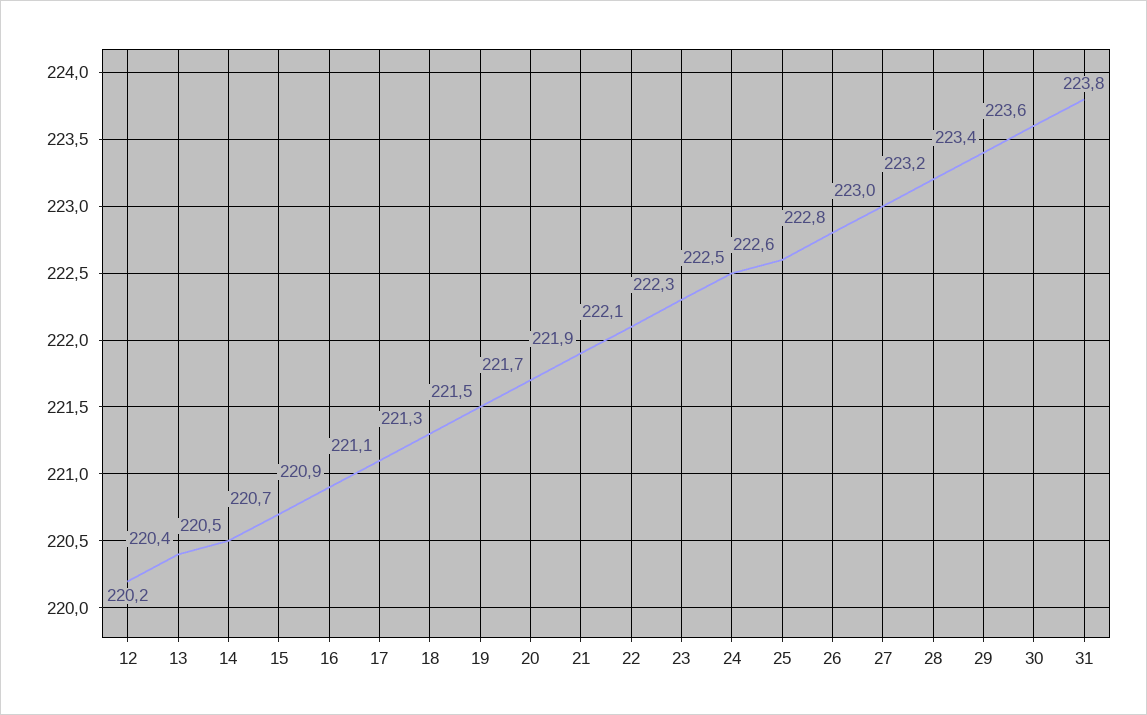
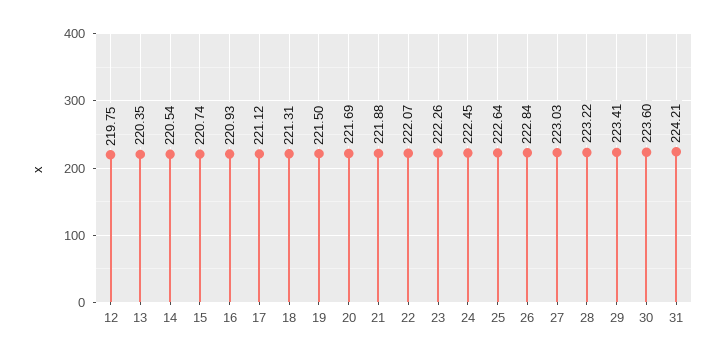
12: 220.2 -> 219.75
31: 223.8 -> 224.21

